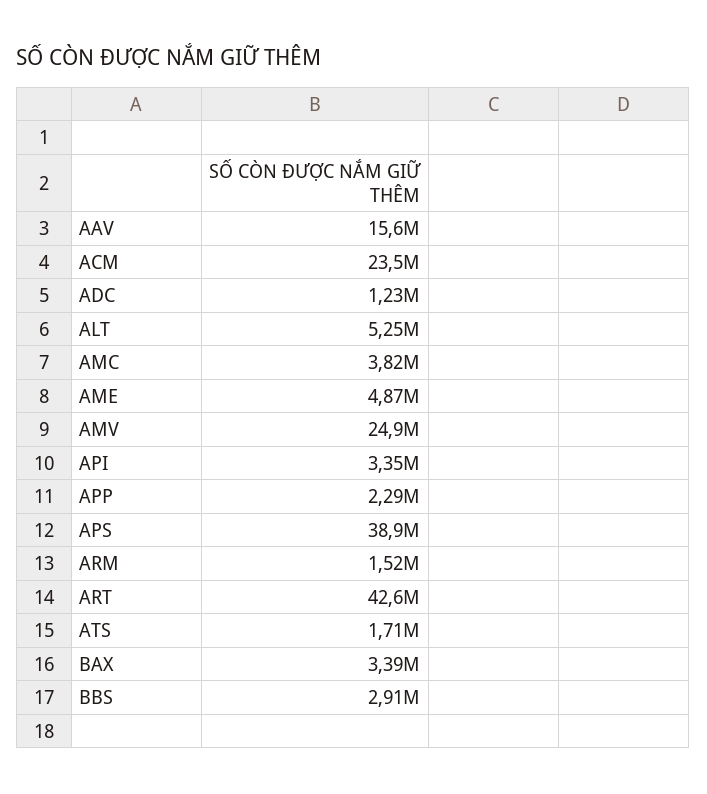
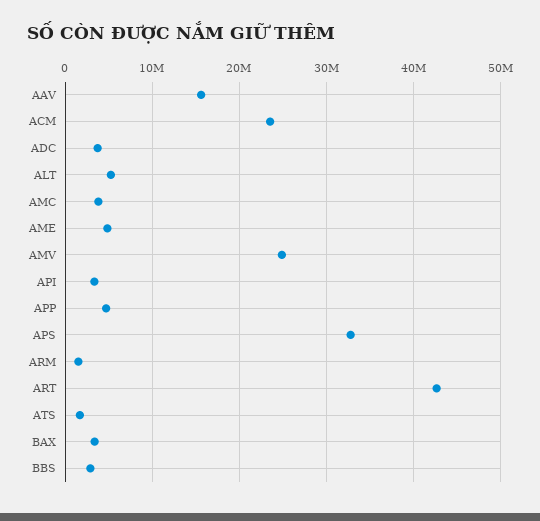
ADC: 1230000 -> 4000000
APP: 2290000 -> 5000000
APS: 38900000 -> 33000000

